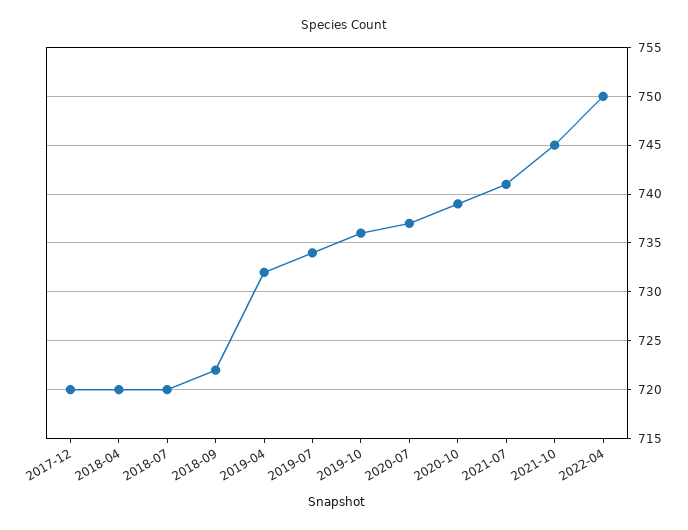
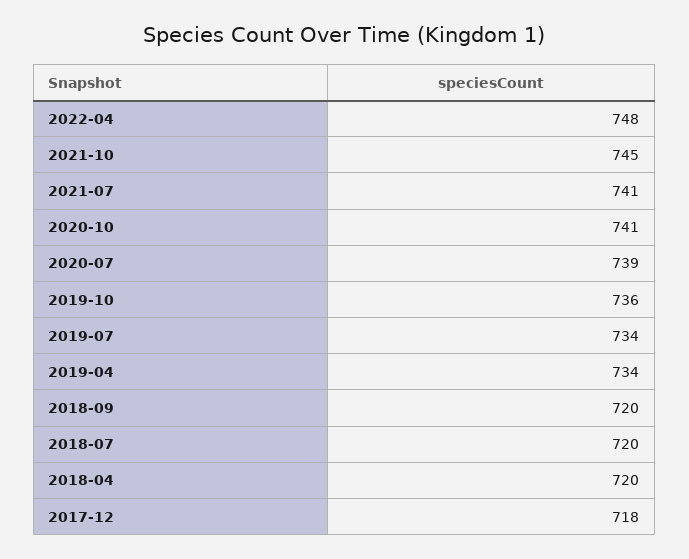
2017-12: 720 -> 718
2018-09: 722 -> 720
2019-04: 732 -> 734
2020-07: 737 -> 739
2020-10: 739 -> 741
2022-04: 750 -> 748

